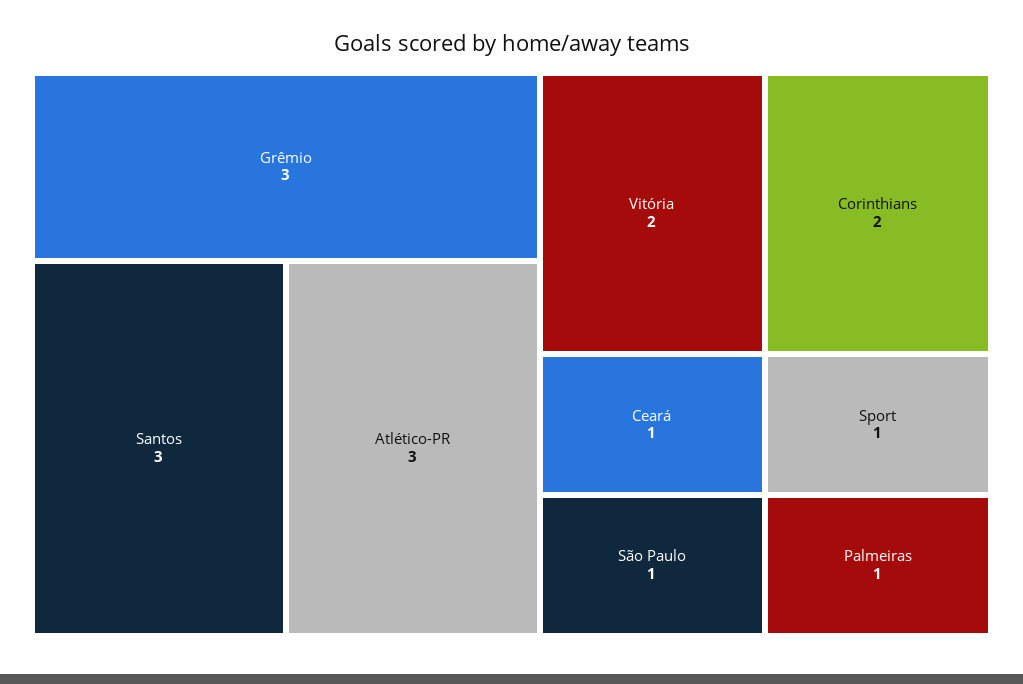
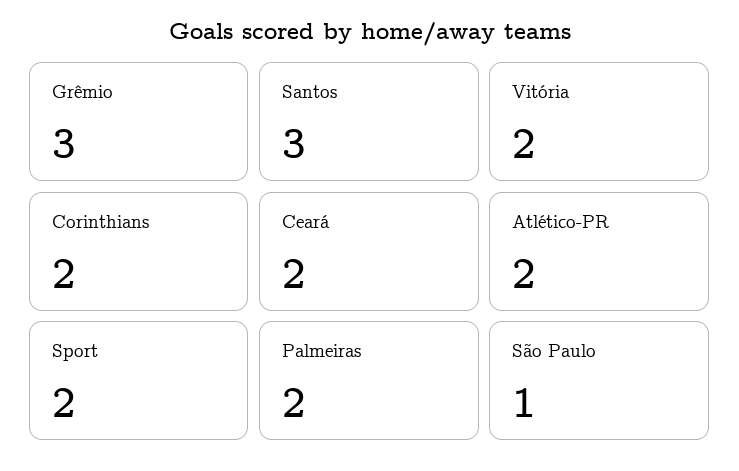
Atlético-PR: 3 -> 2
Ceará: 1 -> 2
Sport: 1 -> 2
Palmeiras: 1 -> 2

